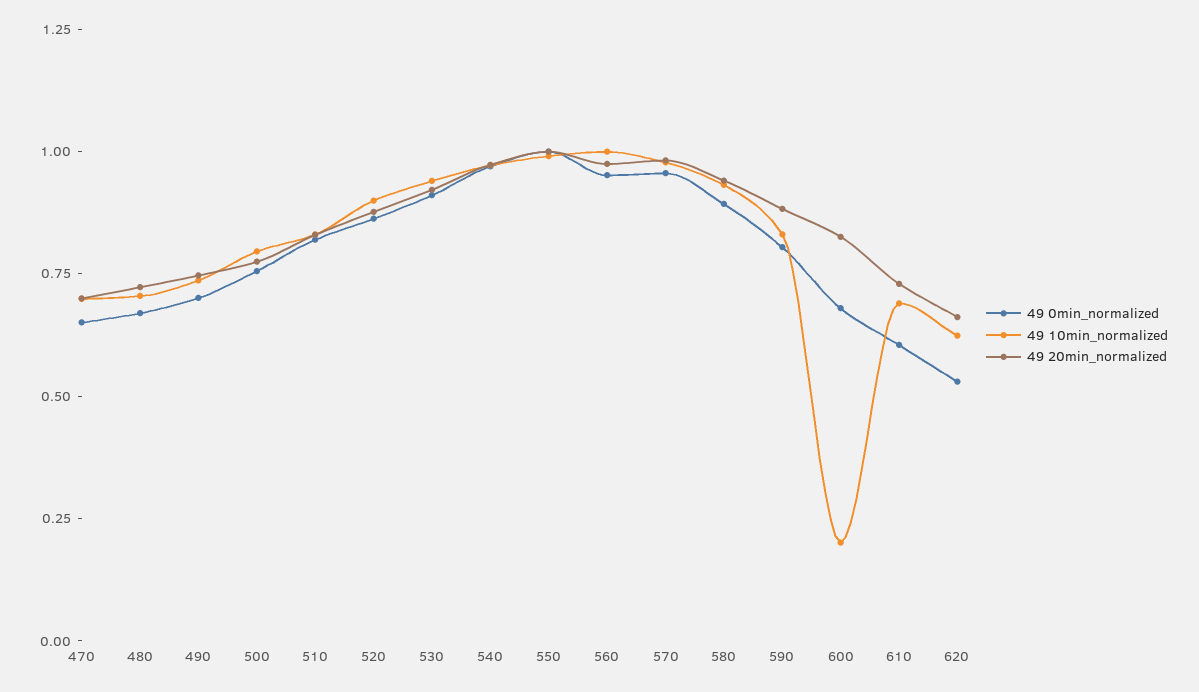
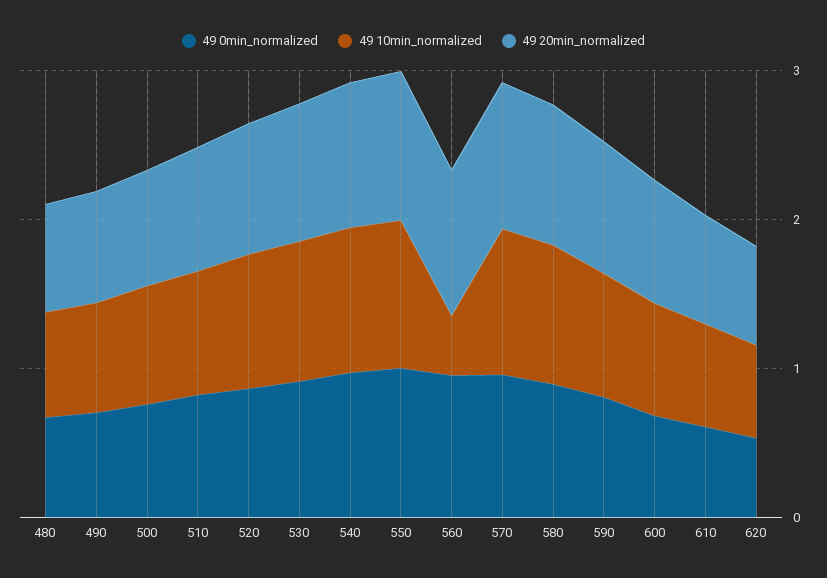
49 0min_normalized, 470: 0.65 -> none
49 10min_normalized, 470: 0.7 -> none
49 20min_normalized, 470: 0.7 -> none
49 10min_normalized, 560: 1 -> 0.4
49 10min_normalized, 600: 0.2 -> 0.8

